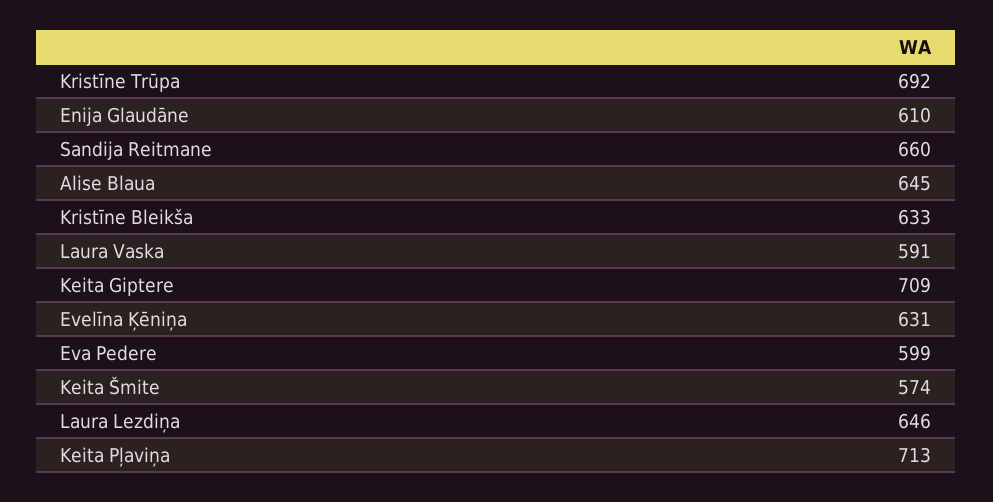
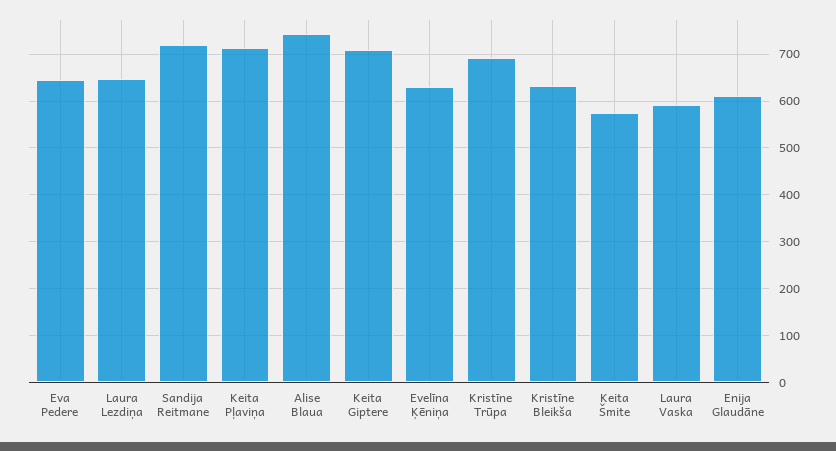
Sandija Reitmane: 660 -> 720
Alise Blaua: 645 -> 740
Eva Pedere: 599 -> 640

